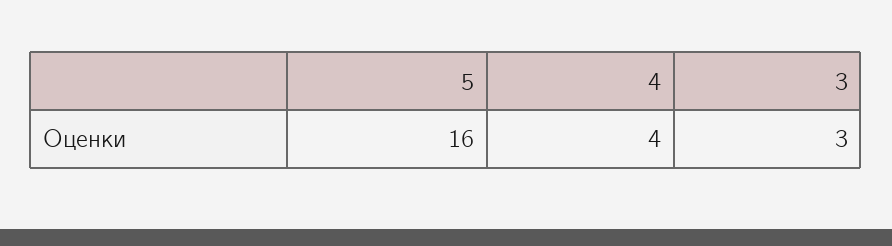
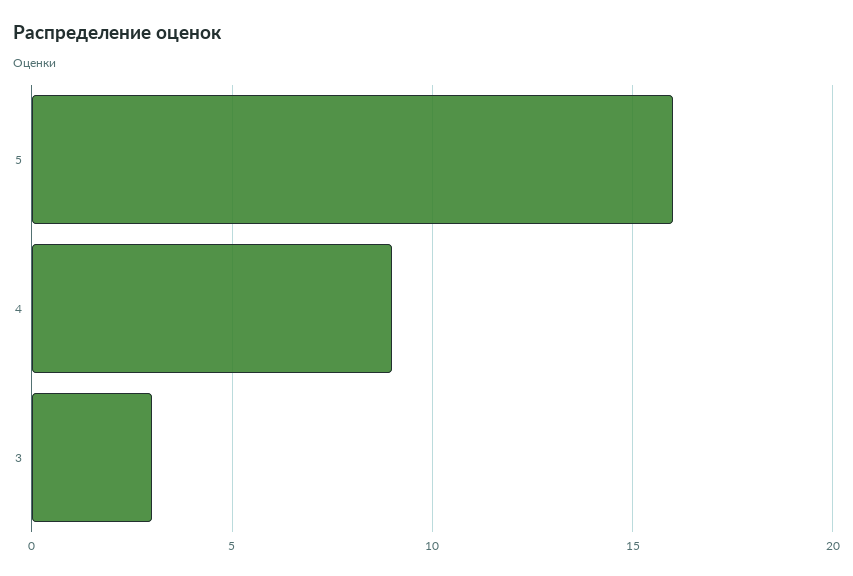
4: 4 -> 9

